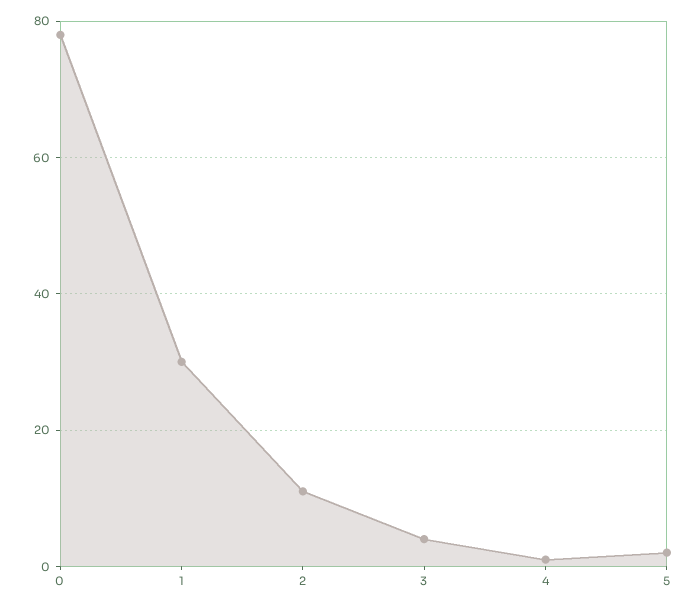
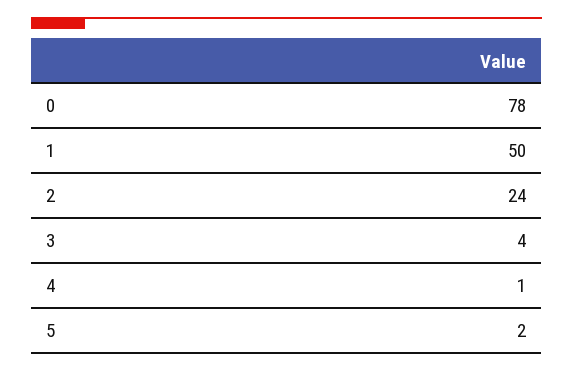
1: 30 -> 50
2: 10 -> 24

